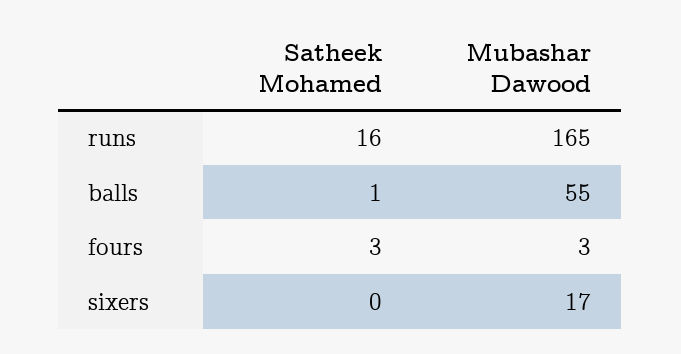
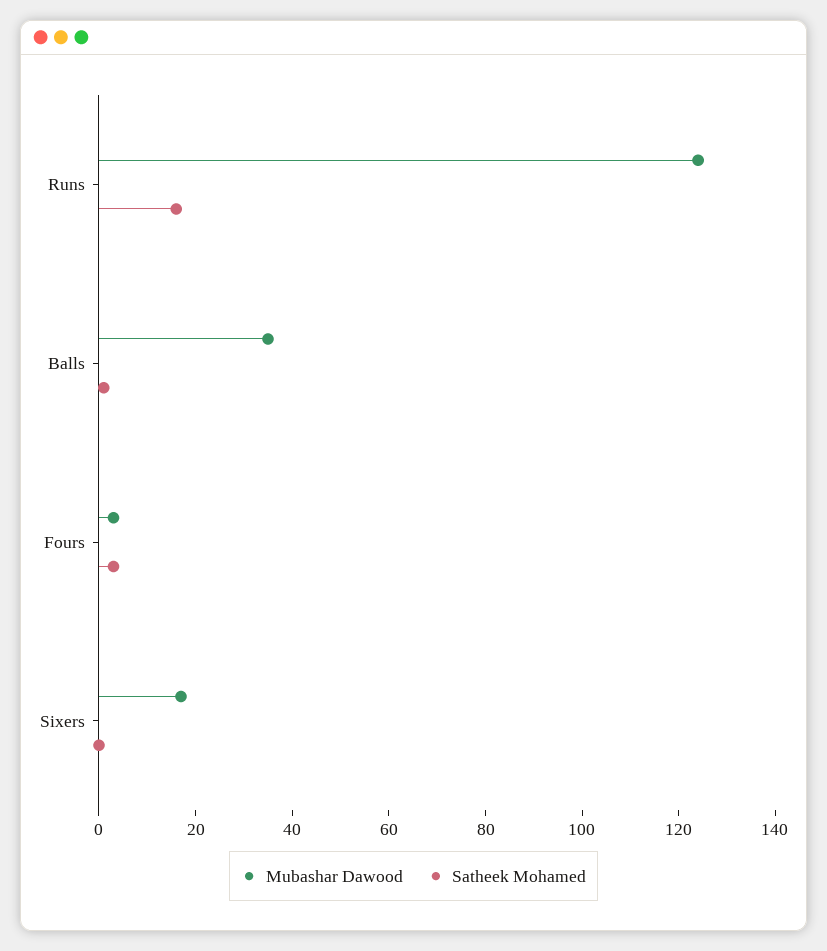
Mubashar Dawood, runs: 165 -> 125
Mubashar Dawood, balls: 55 -> 35

